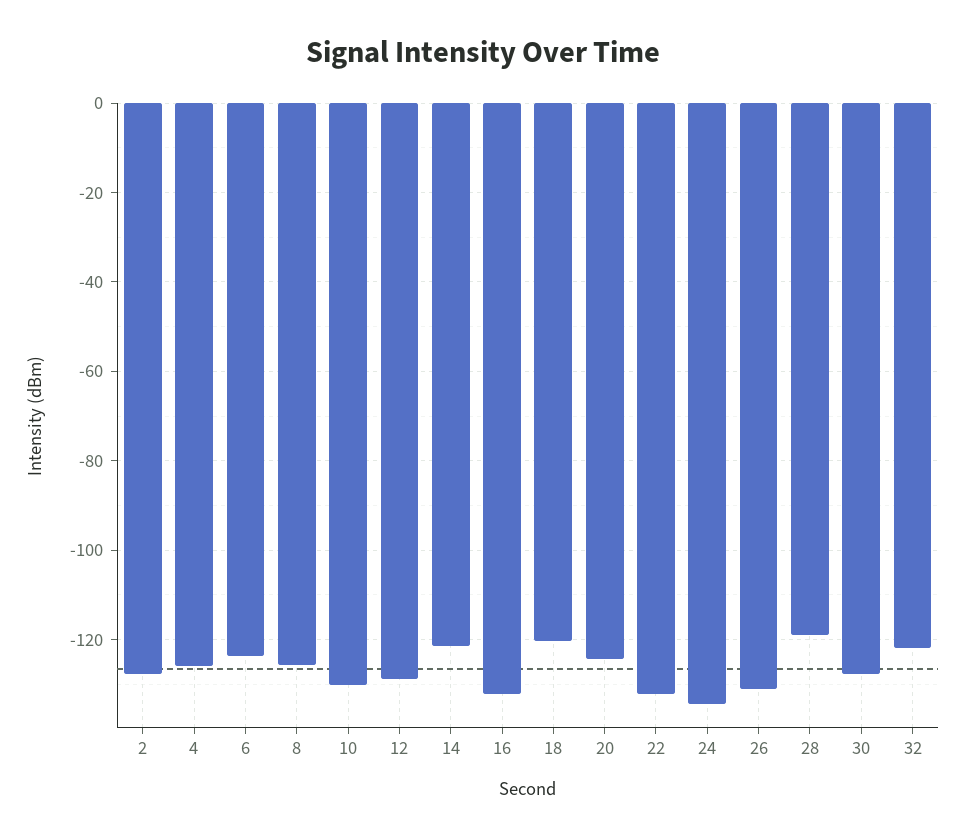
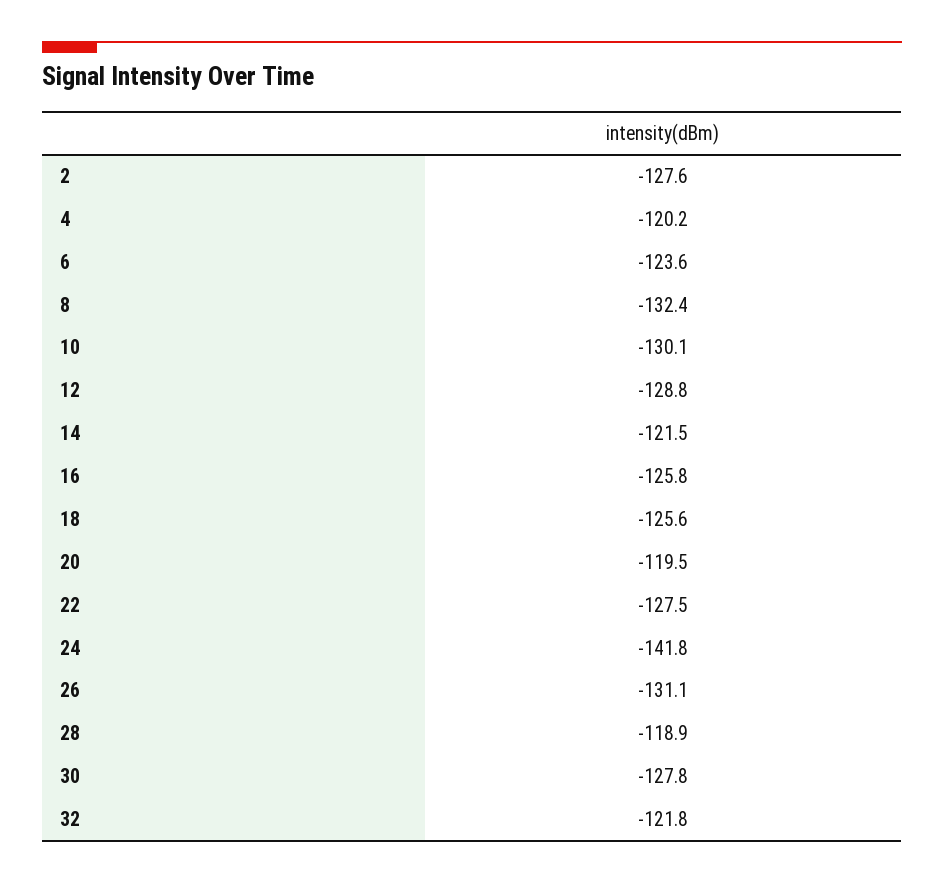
4: -126 -> -120.2
8: -126 -> -132.4
16: -132 -> -125.8
18: -120 -> -125.6
20: -124 -> -119.5
22: -132 -> -127.5
24: -134 -> -141.8

